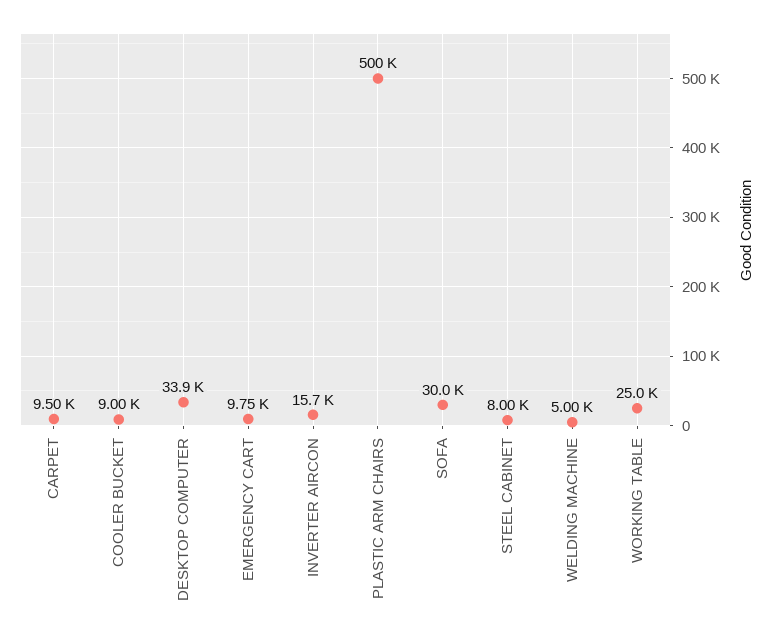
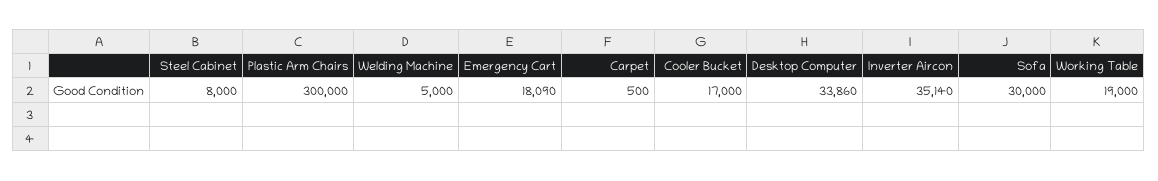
CARPET: 9500 -> 500
COOLER BUCKET: 9000 -> 17000
EMERGENCY CART: 9750 -> 18090
INVERTER AIRCON: 15700 -> 35140
PLASTIC ARM CHAIRS: 500000 -> 300000
WORKING TABLE: 25000 -> 19000

